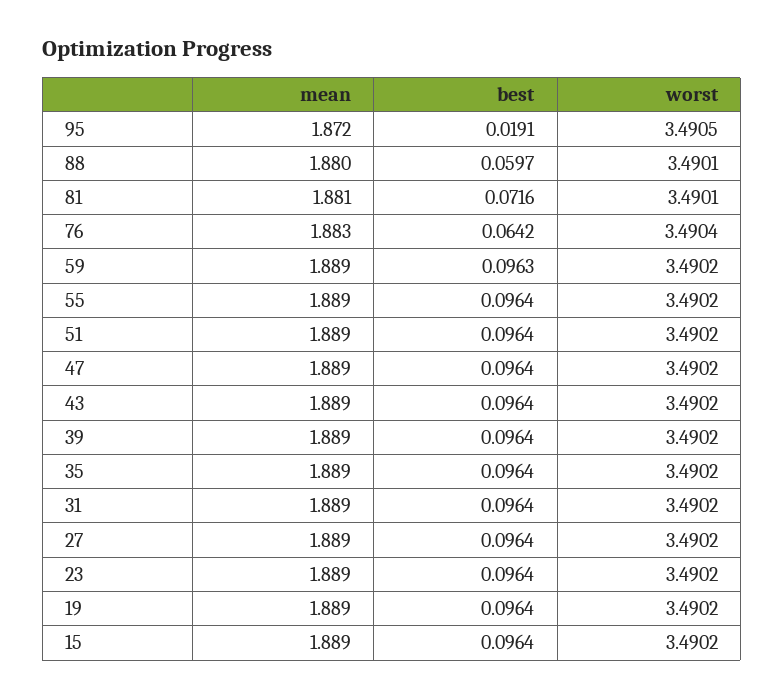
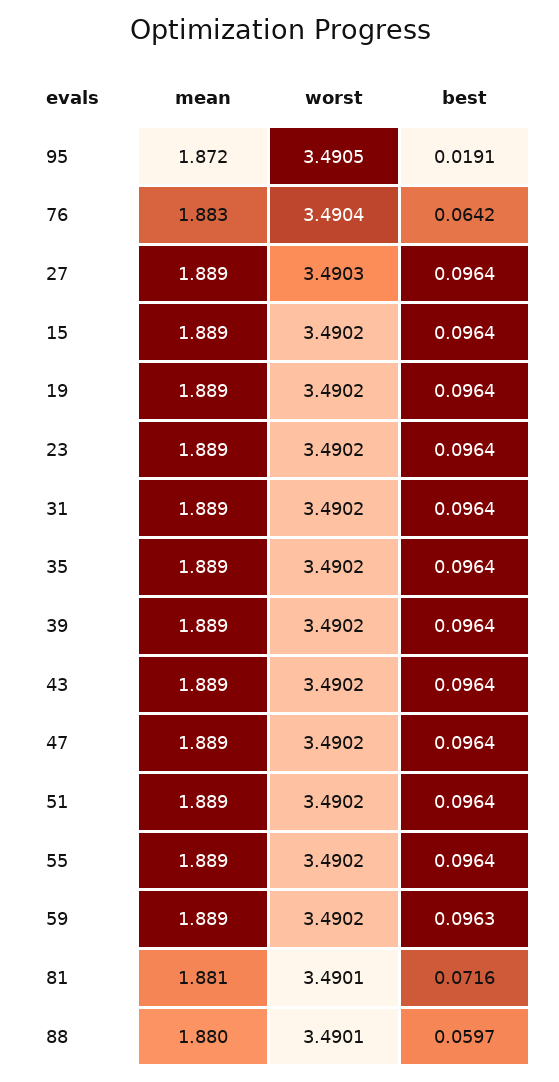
worst, 27: 3.4902 -> 3.4903

